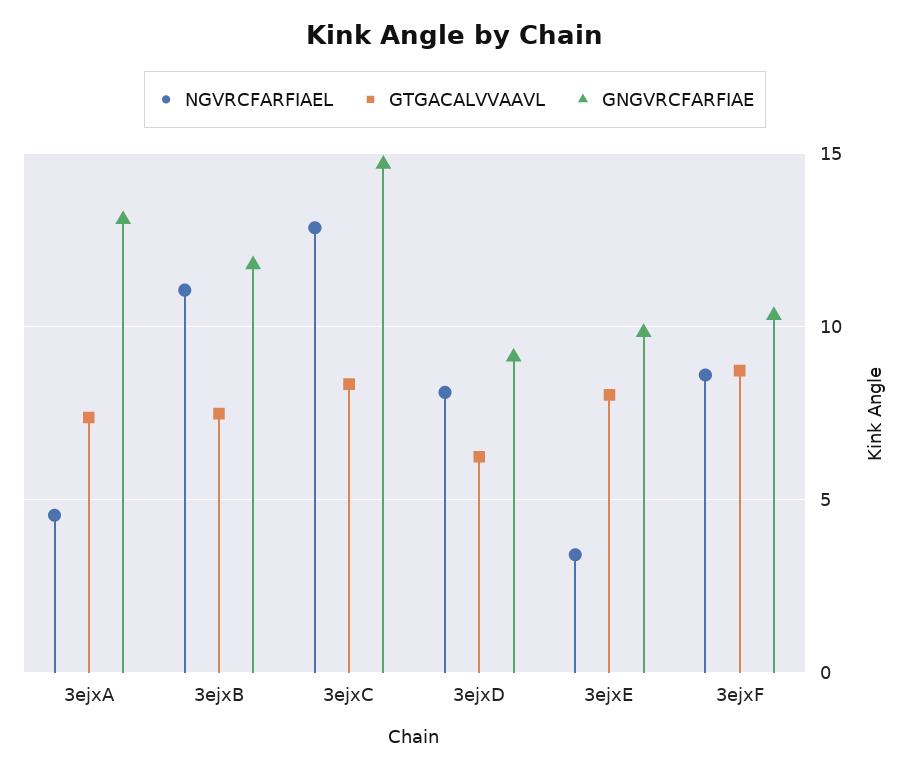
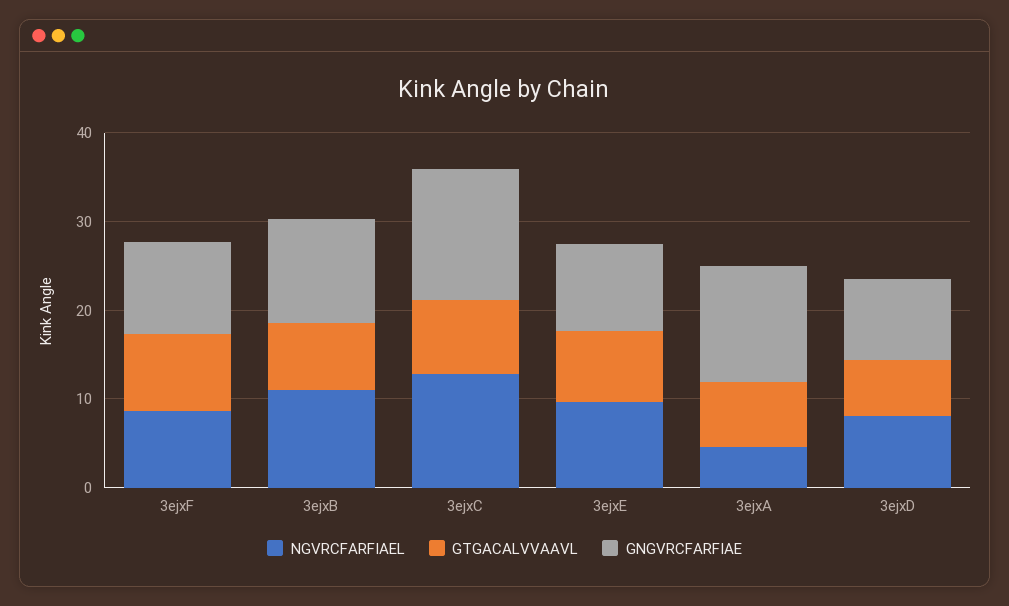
NGVRCFARFIAEL, 3ejxE: 3.5 -> 10

